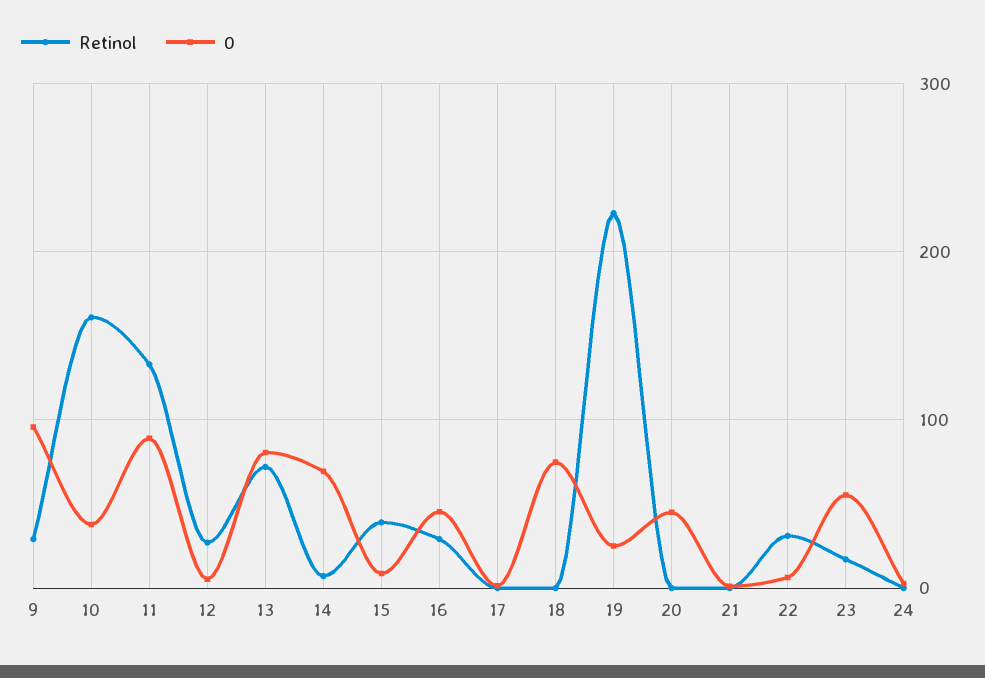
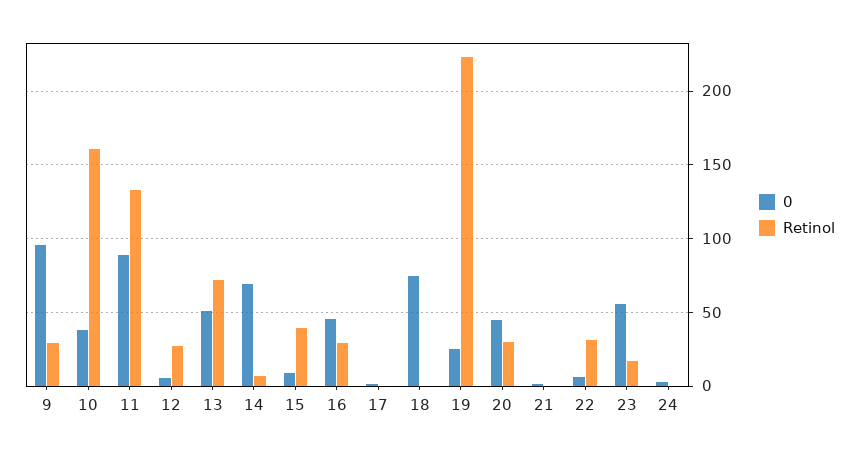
0, 13: 80 -> 50
Retinol, 20: 0 -> 30

